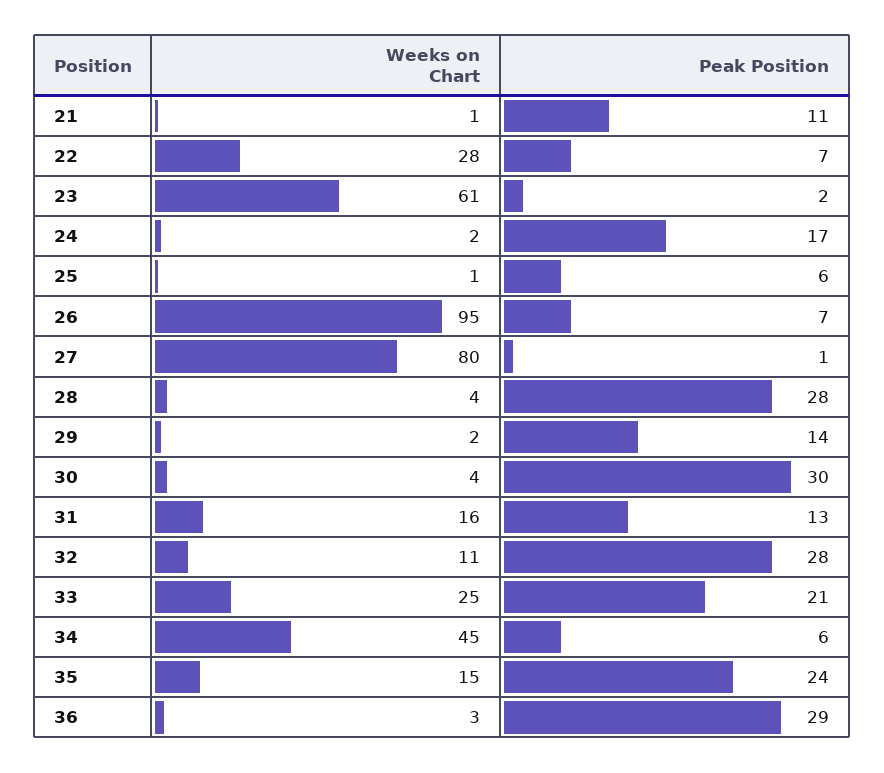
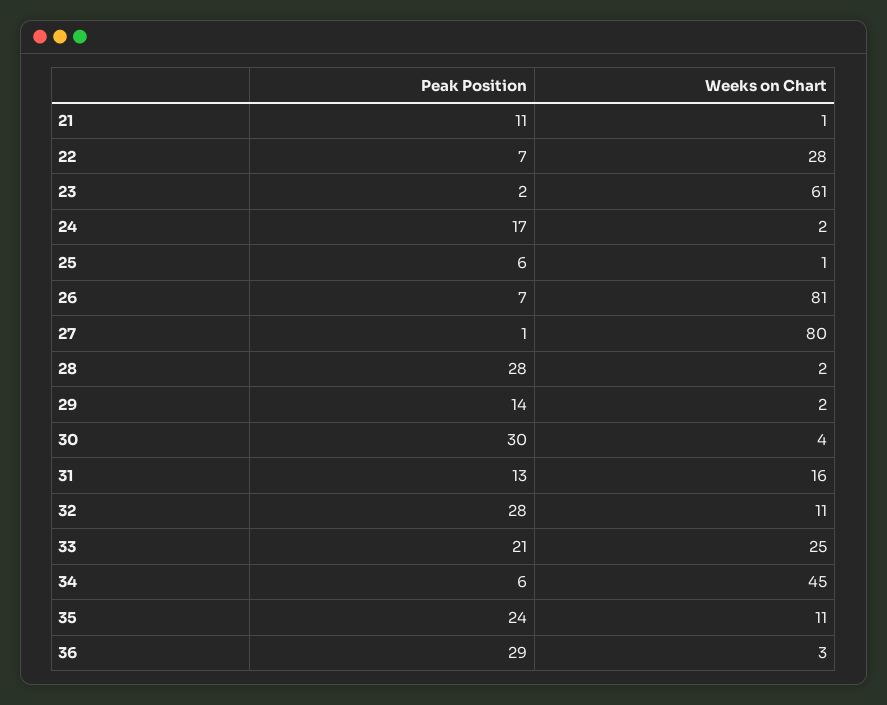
Weeks on Chart, 26: 95 -> 81
Weeks on Chart, 28: 4 -> 2
Weeks on Chart, 35: 15 -> 11

